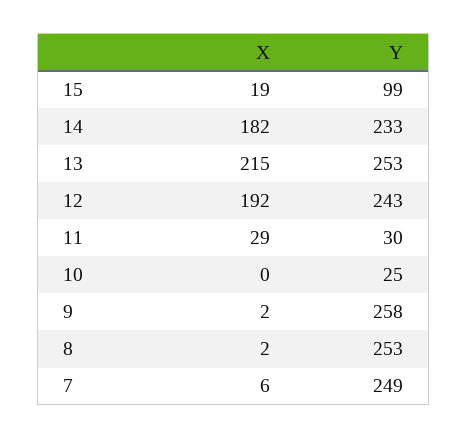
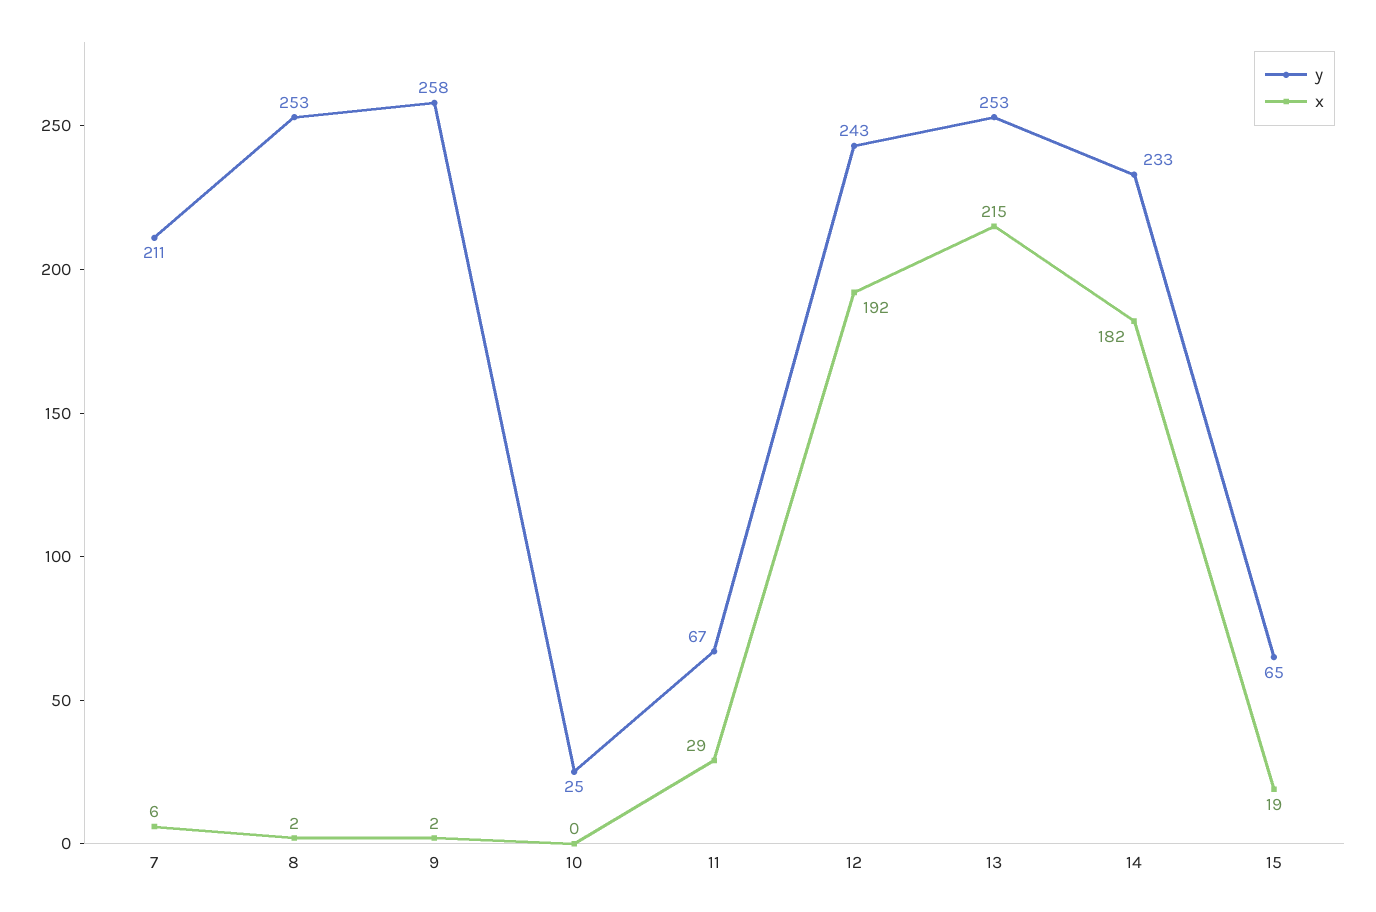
Y, 15: 99 -> 65
Y, 11: 30 -> 67
Y, 7: 249 -> 211

